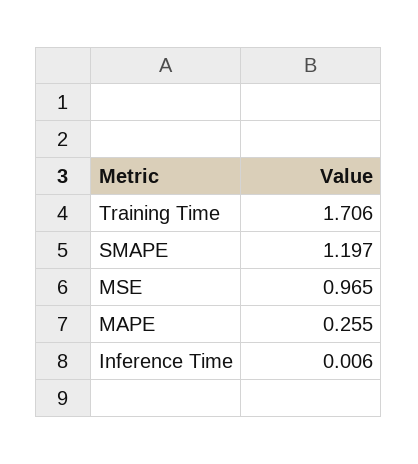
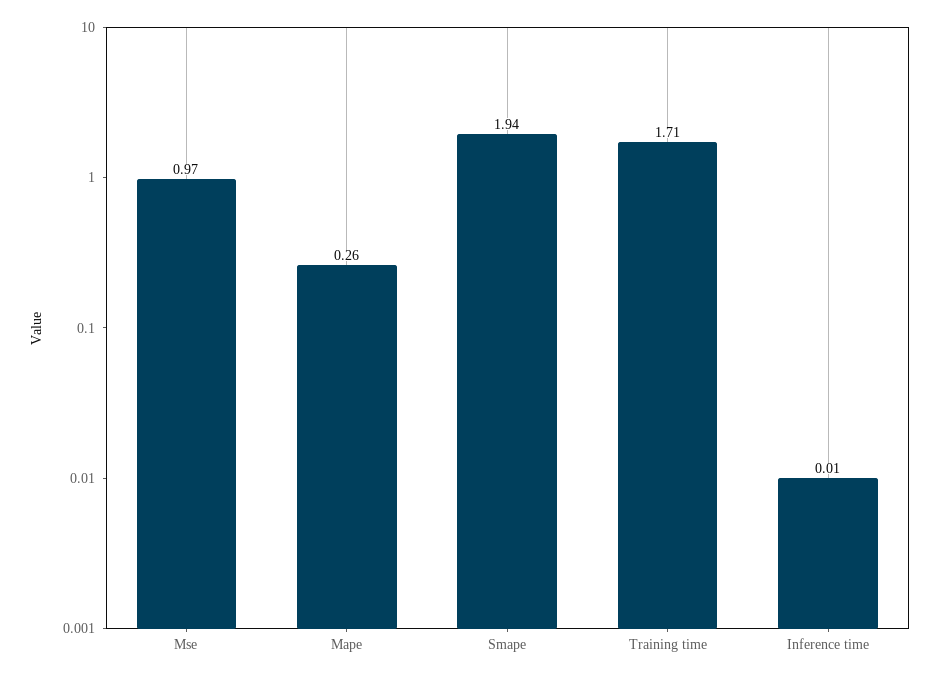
SMAPE: 1.197 -> 1.94

